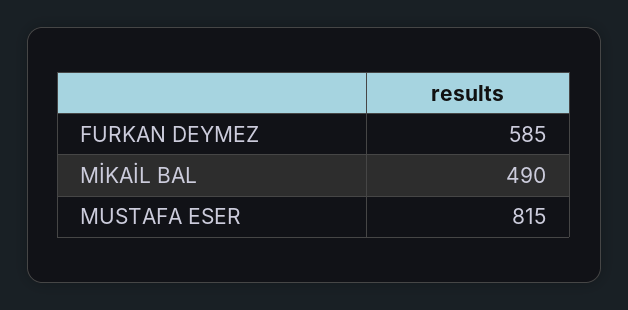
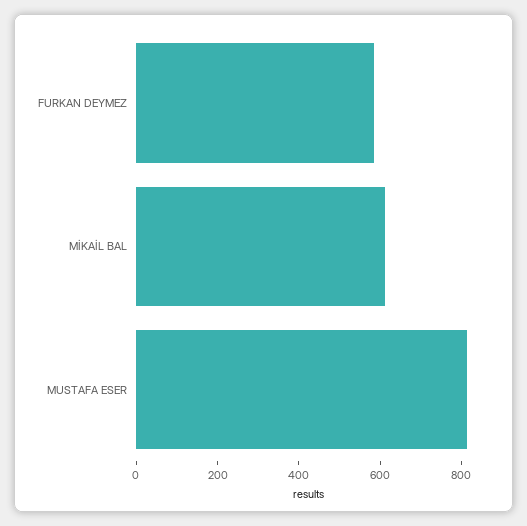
MİKAİL BAL: 490 -> 600

